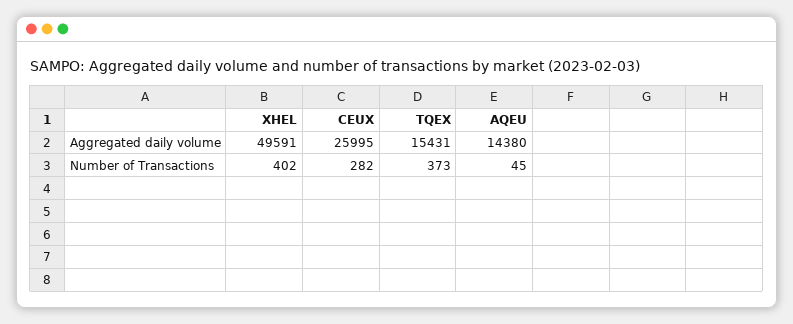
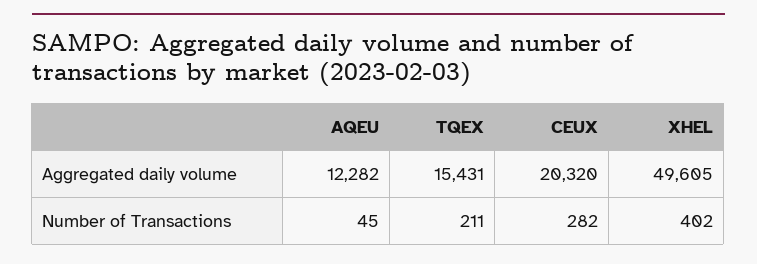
XHEL, Aggregated daily volume: 49591 -> 49605
CEUX, Aggregated daily volume: 25995 -> 20320
AQEU, Aggregated daily volume: 14380 -> 12282
TQEX, Number of Transactions: 373 -> 211

